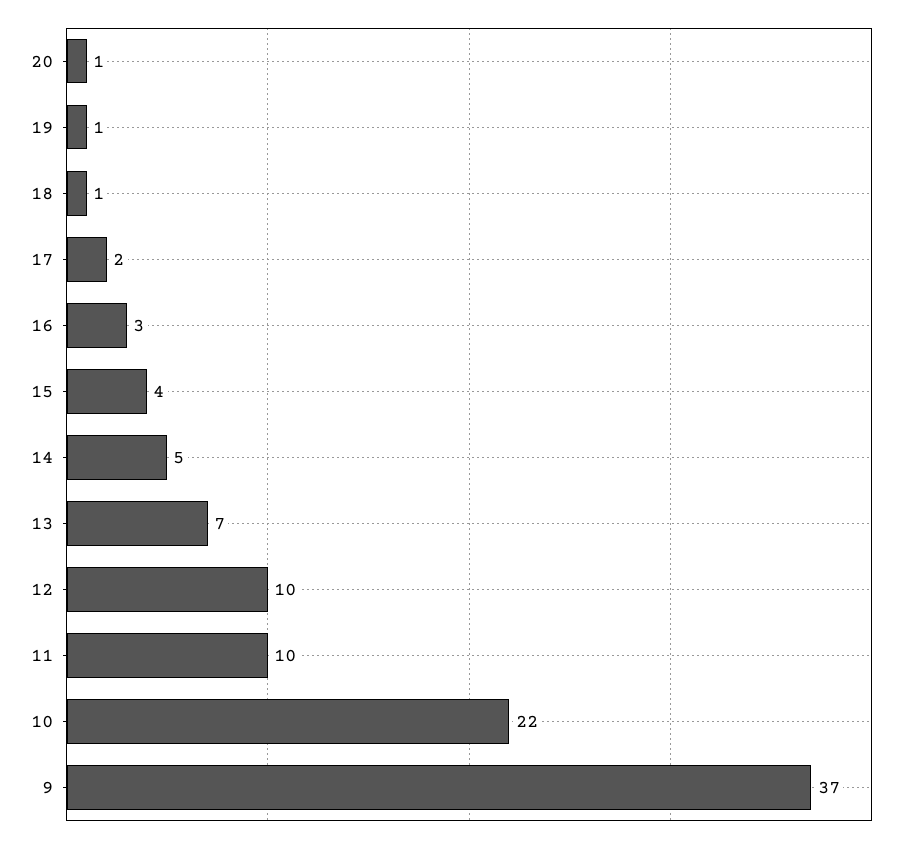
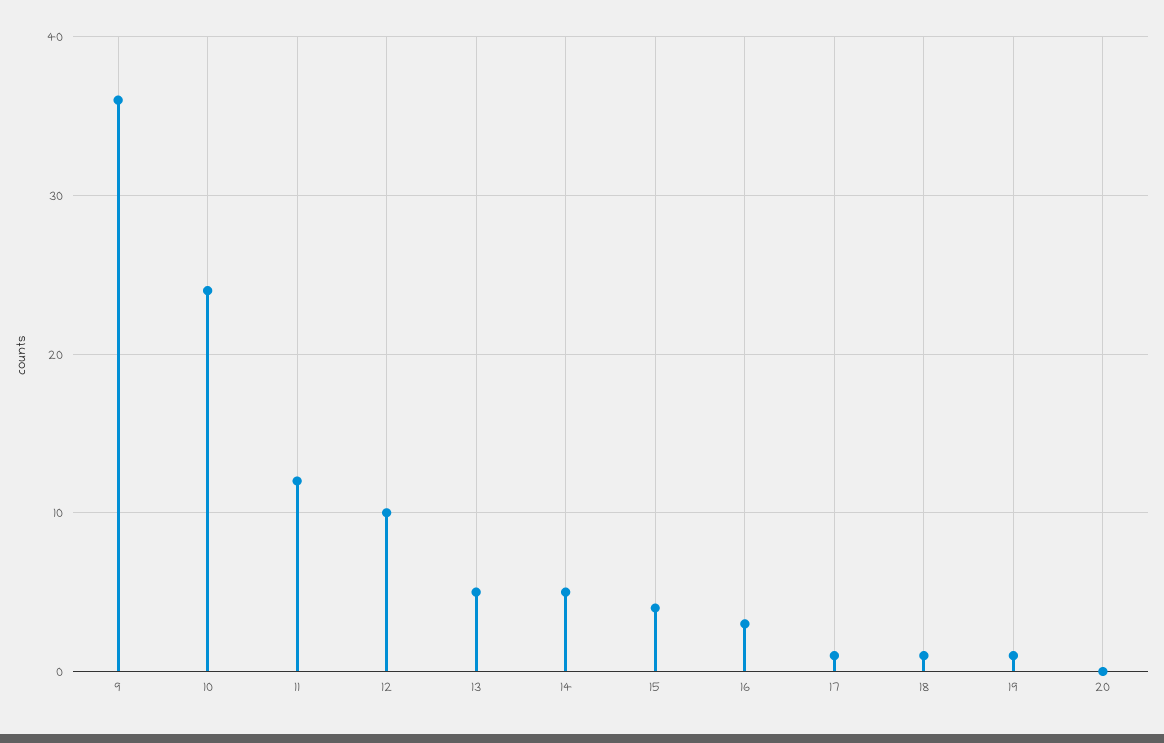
20: 1 -> 0
17: 2 -> 1
13: 7 -> 5
11: 10 -> 12
10: 22 -> 24
9: 37 -> 36

